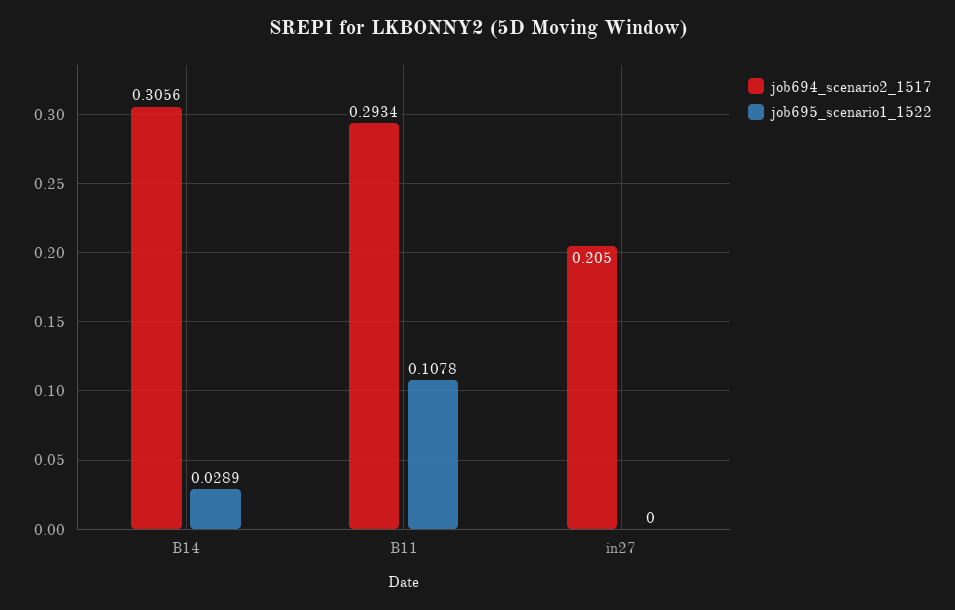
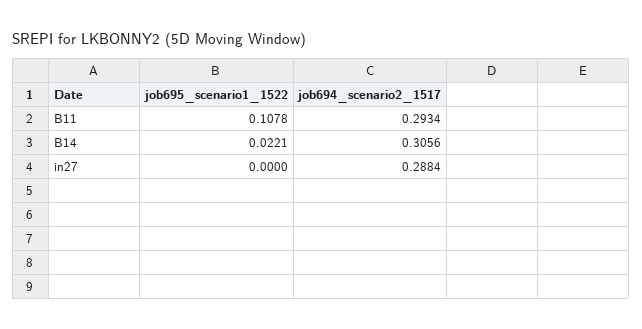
job695_scenario1_1522, B14: 0.0289 -> 0.0221
job694_scenario2_1517, in27: 0.205 -> 0.2884

